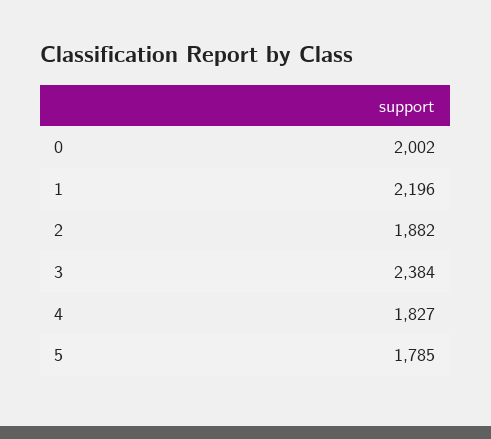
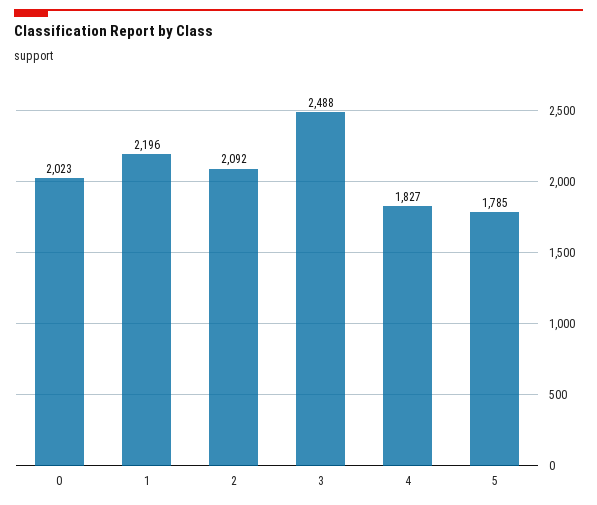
0: 2002 -> 2023
2: 1882 -> 2092
3: 2384 -> 2488

